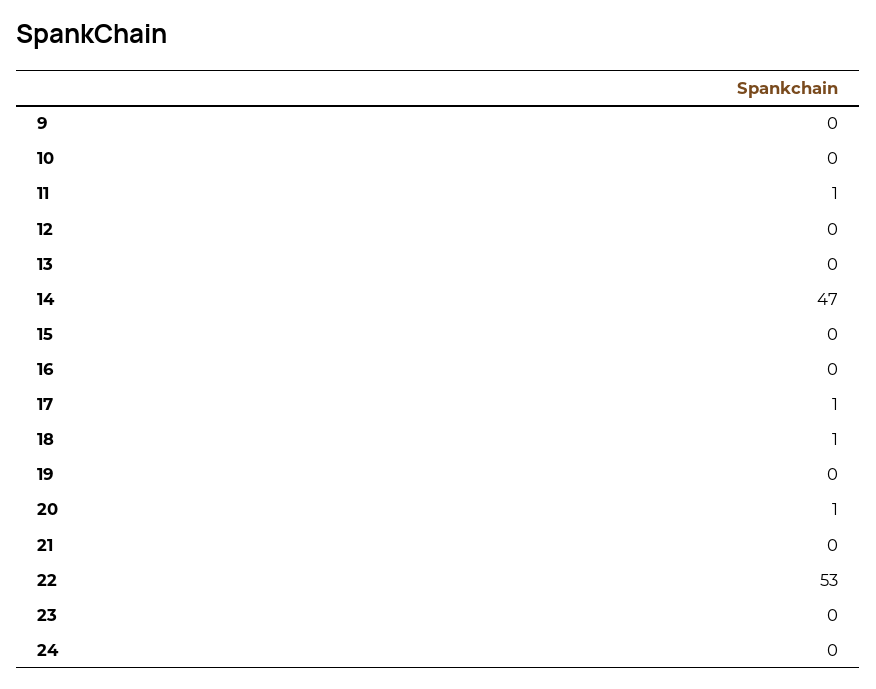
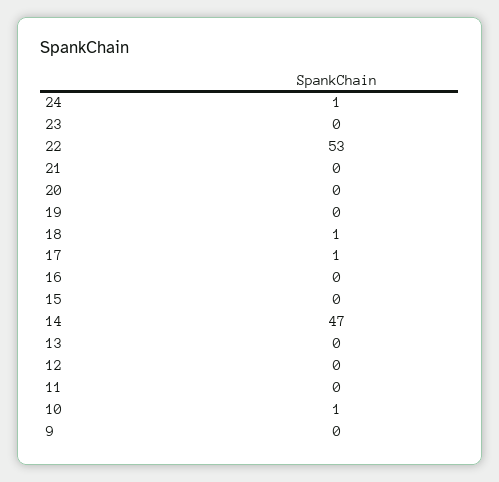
10: 0 -> 1
11: 1 -> 0
20: 1 -> 0
24: 0 -> 1

